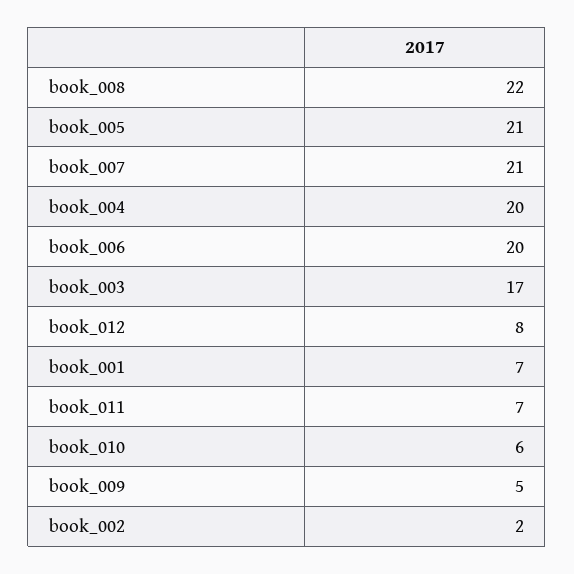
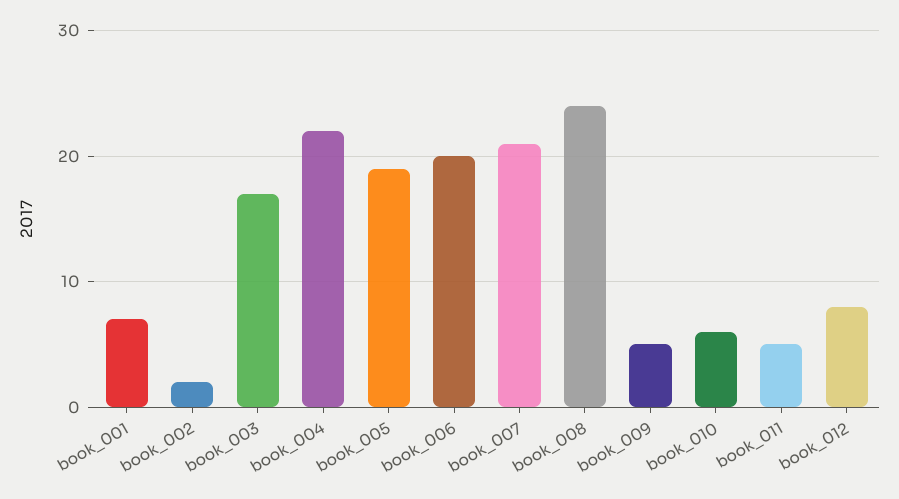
book_008: 22 -> 24
book_005: 21 -> 19
book_004: 20 -> 22
book_011: 7 -> 5

